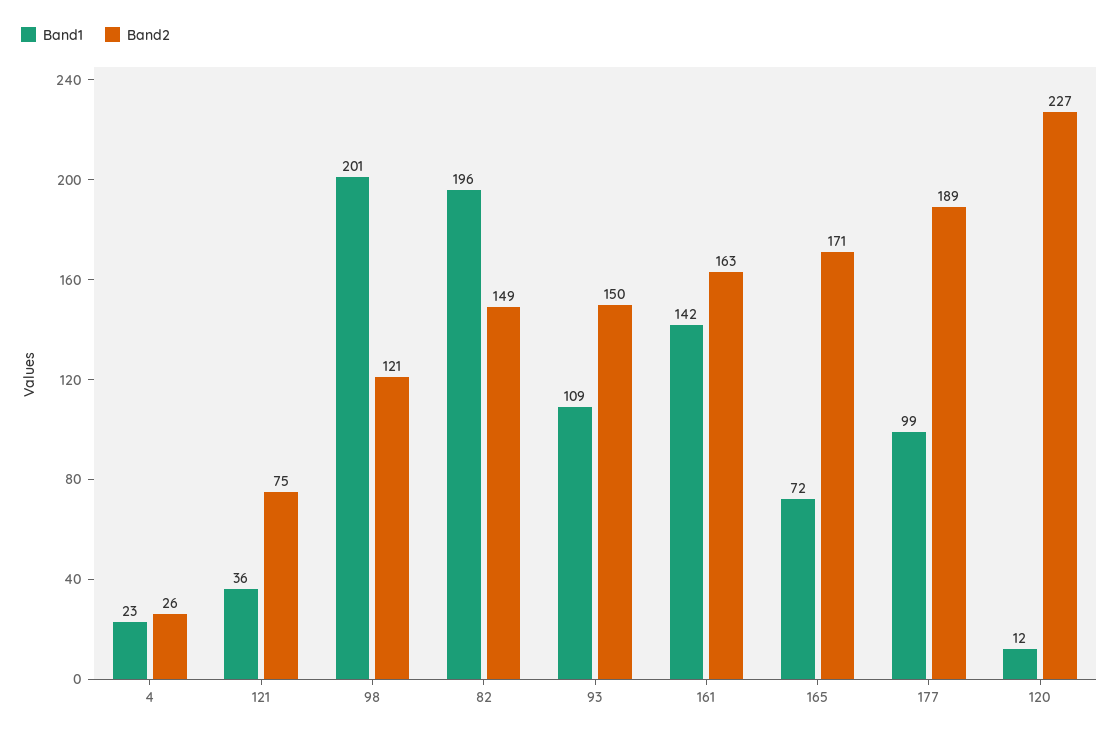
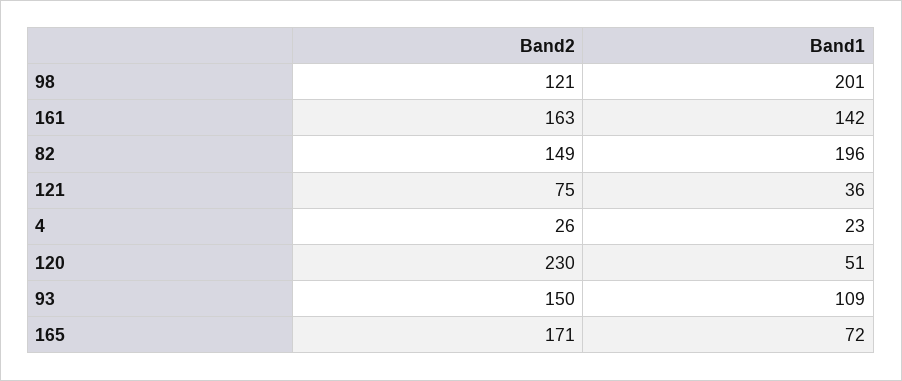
Band1, 177: 99 -> none
Band2, 177: 189 -> none
Band1, 120: 12 -> 51
Band2, 120: 227 -> 230

